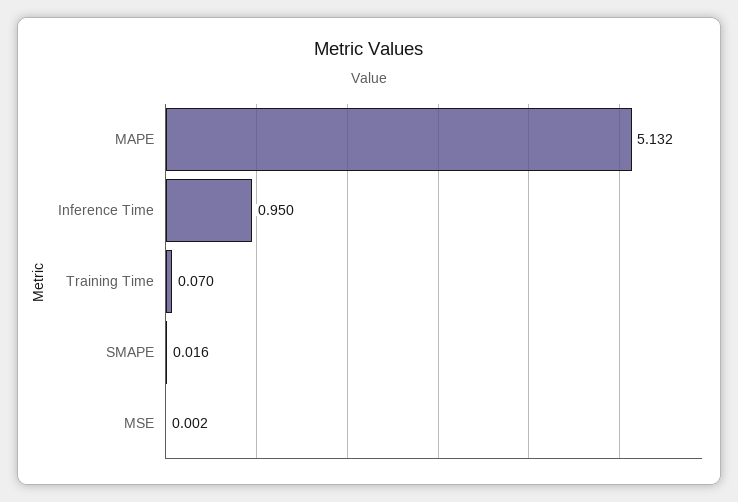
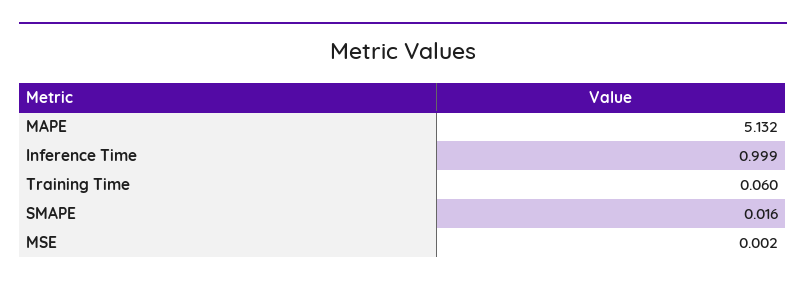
Inference Time: 0.95 -> 0.999
Training Time: 0.07 -> 0.06

